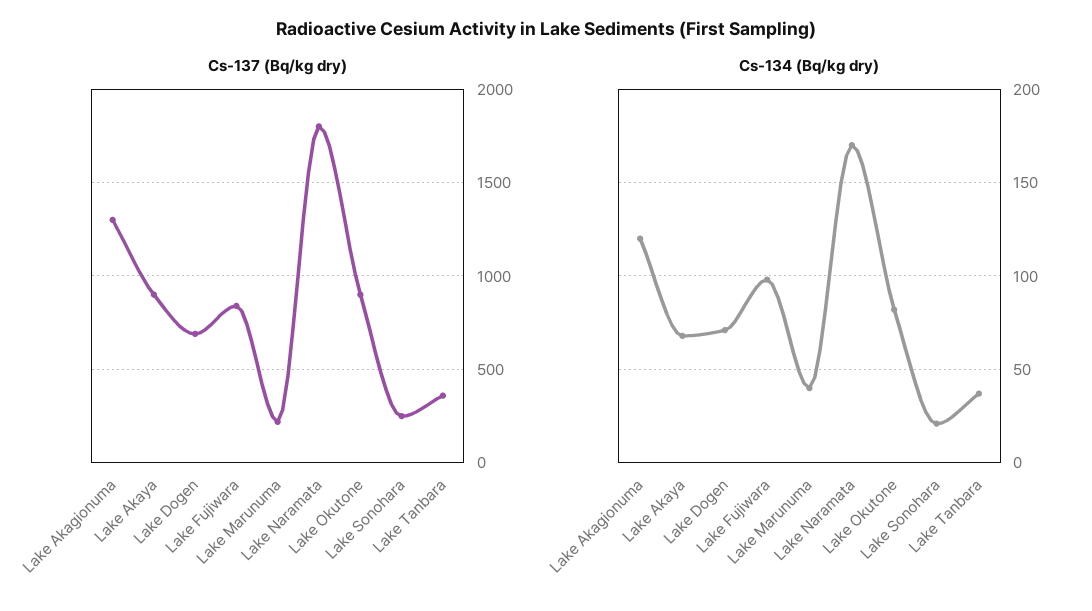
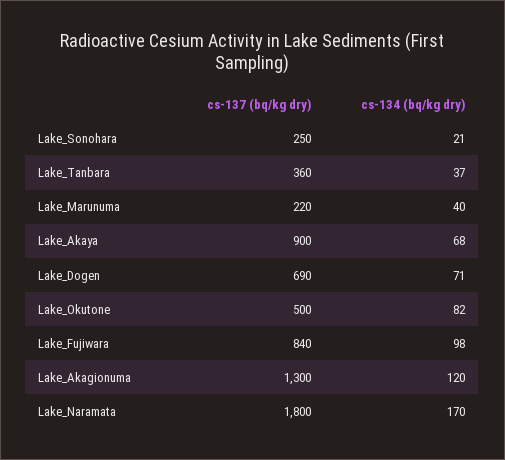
Cs-137 (Bq/kg dry), Lake Okutone: 900 -> 500

